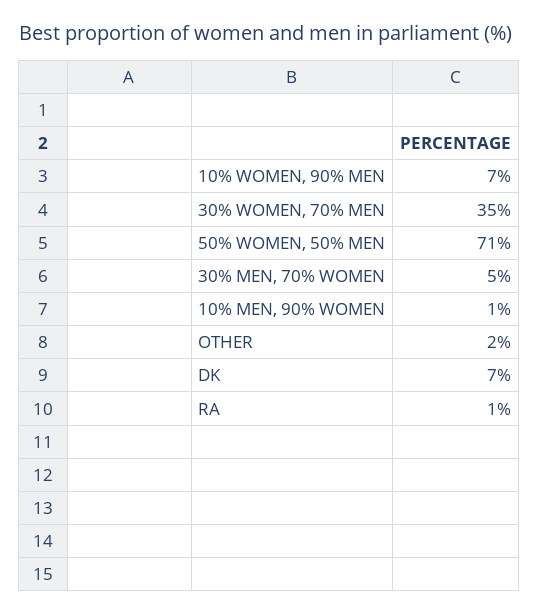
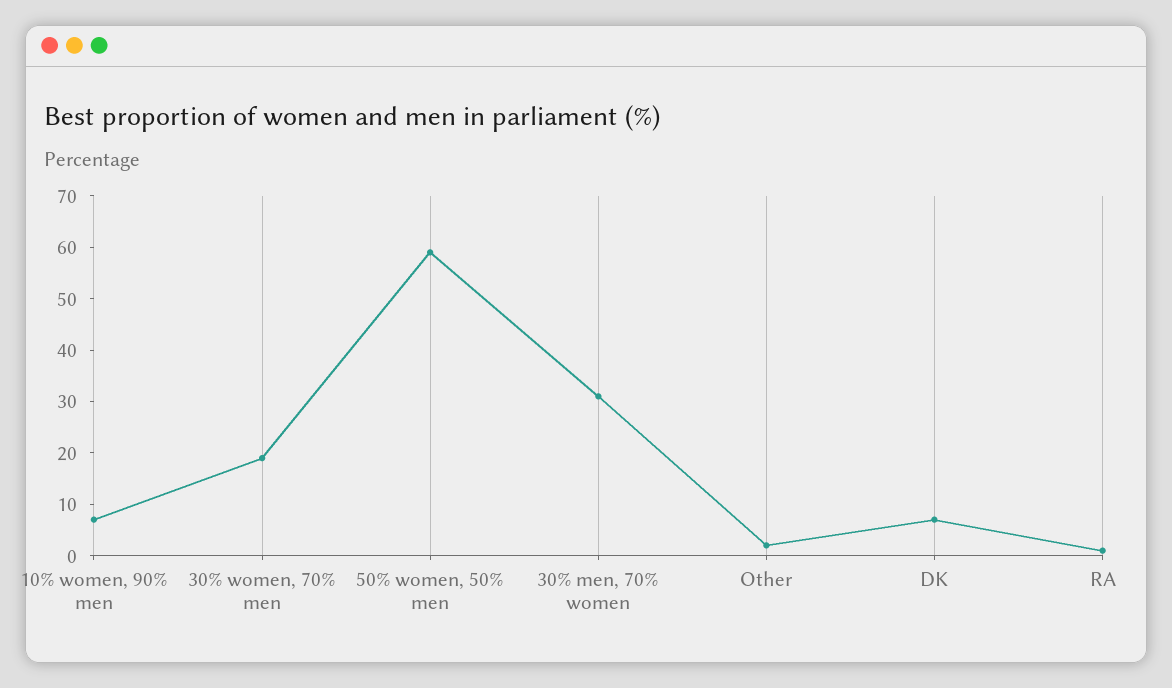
30% WOMEN, 70% MEN: 35 -> 20
50% WOMEN, 50% MEN: 71 -> 60
30% MEN, 70% WOMEN: 5 -> 30
10% MEN, 90% WOMEN: 1 -> none

